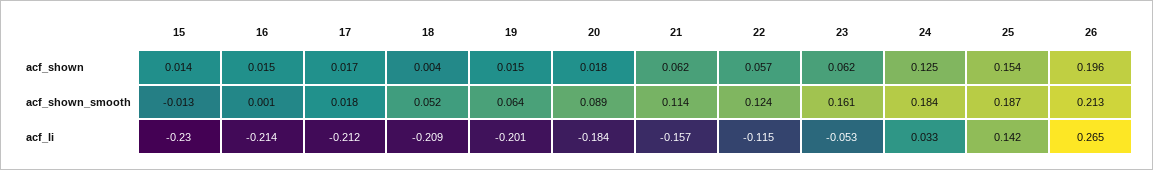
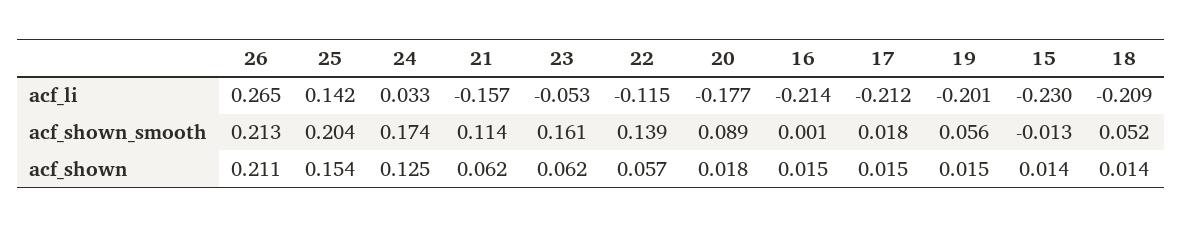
17, acf_shown: 0.017 -> 0.015
18, acf_shown: 0.004 -> 0.014
26, acf_shown: 0.196 -> 0.211
19, acf_shown_smooth: 0.064 -> 0.056
22, acf_shown_smooth: 0.124 -> 0.139
24, acf_shown_smooth: 0.184 -> 0.174
25, acf_shown_smooth: 0.187 -> 0.204
20, acf_li: -0.184 -> -0.177

